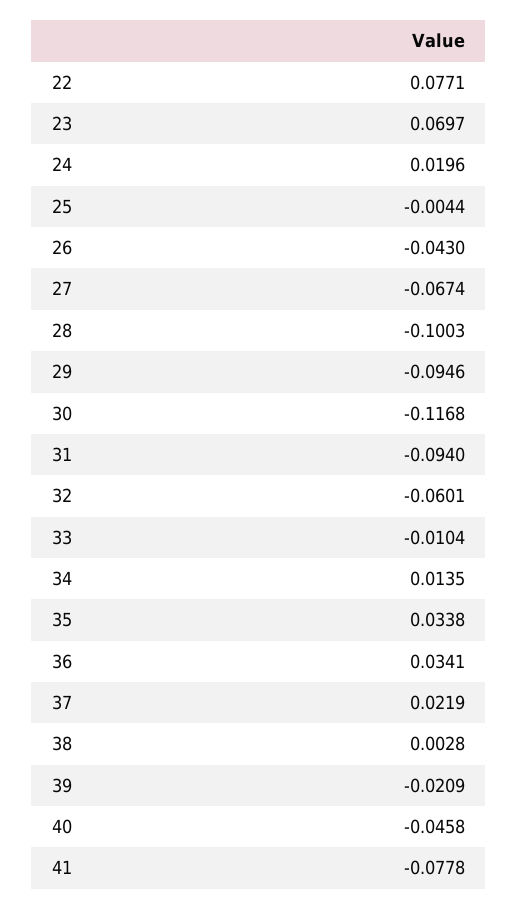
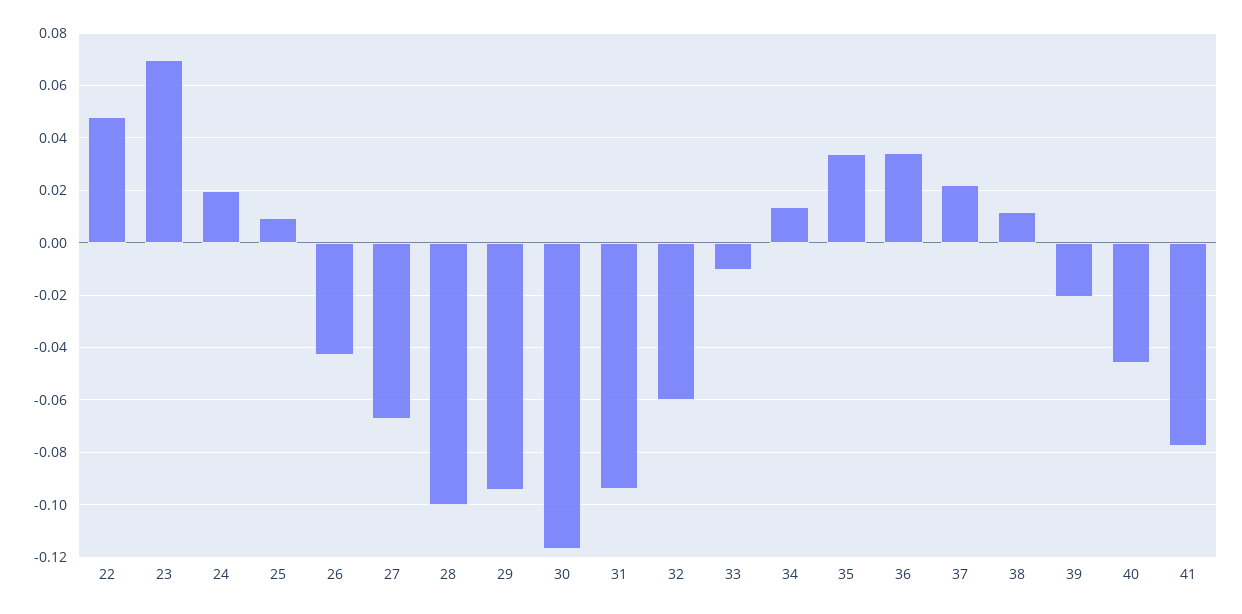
22: 0.0771 -> 0.0475
25: -0.0044 -> 0.01
38: 0.0028 -> 0.0125

